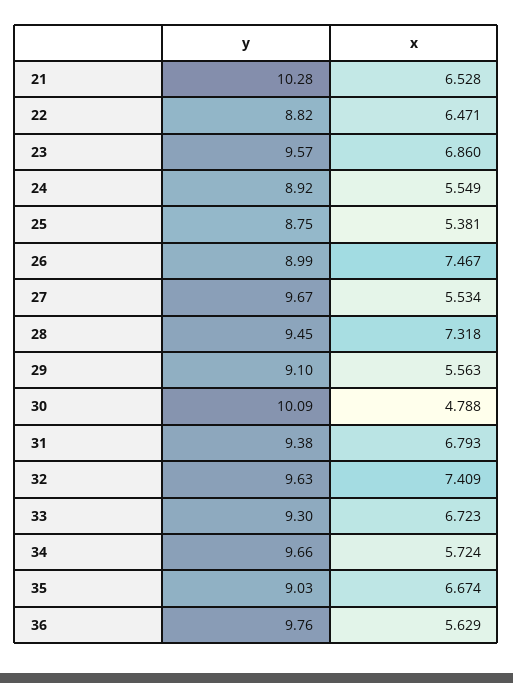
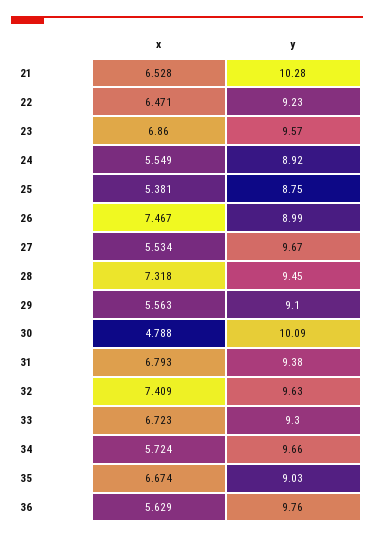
y, 22: 8.82 -> 9.23

